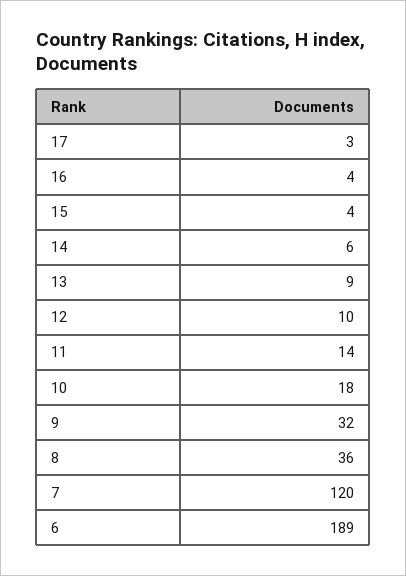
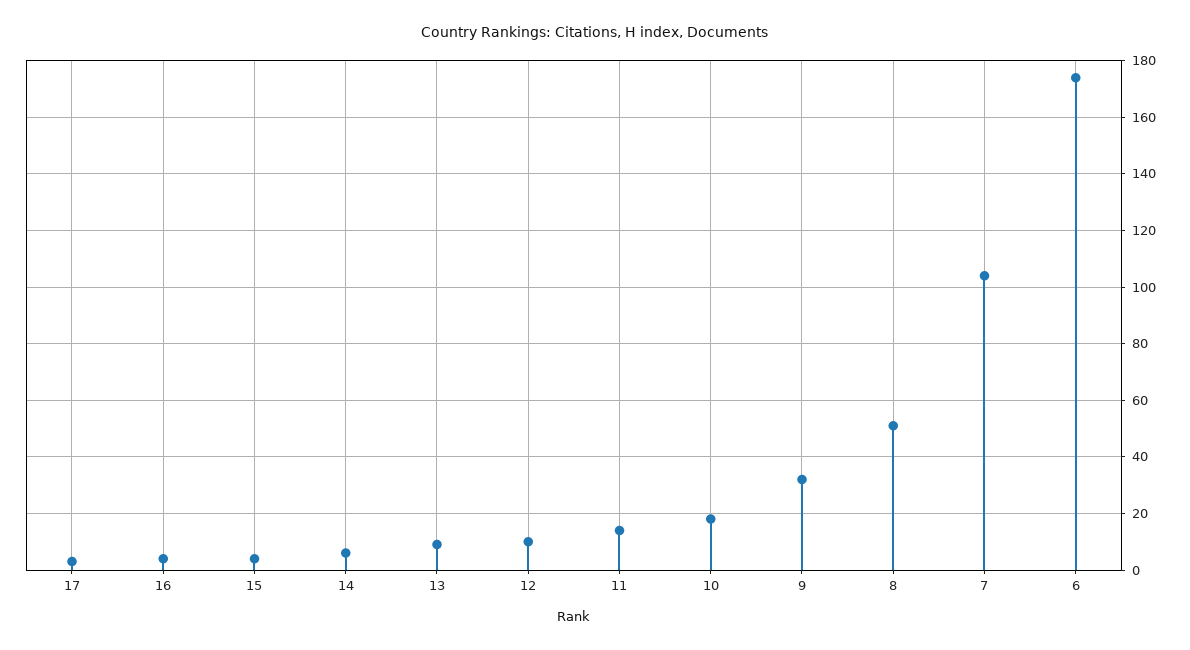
8: 36 -> 50
7: 120 -> 105
6: 189 -> 175

